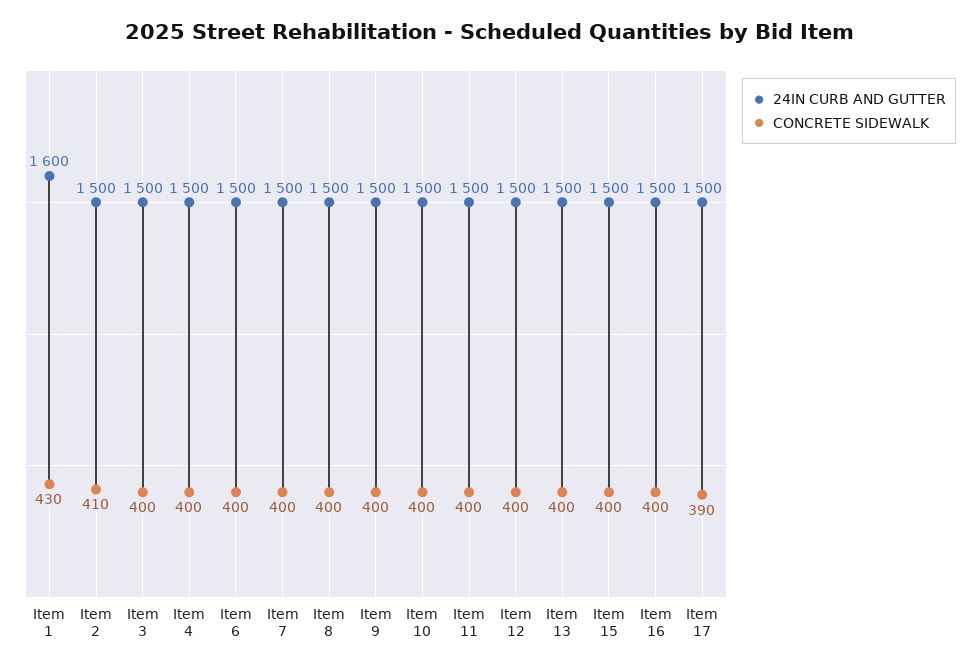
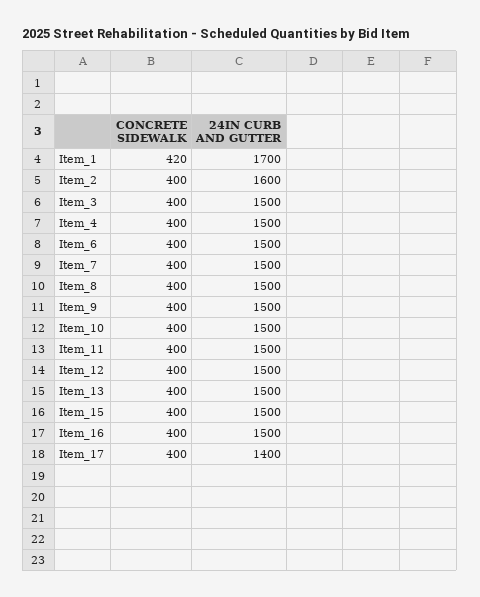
24IN CURB AND GUTTER, Item 1: 1600 -> 1700
CONCRETE SIDEWALK, Item 1: 430 -> 420
24IN CURB AND GUTTER, Item 2: 1500 -> 1600
CONCRETE SIDEWALK, Item 2: 410 -> 400
24IN CURB AND GUTTER, Item 17: 1500 -> 1400
CONCRETE SIDEWALK, Item 17: 390 -> 400

